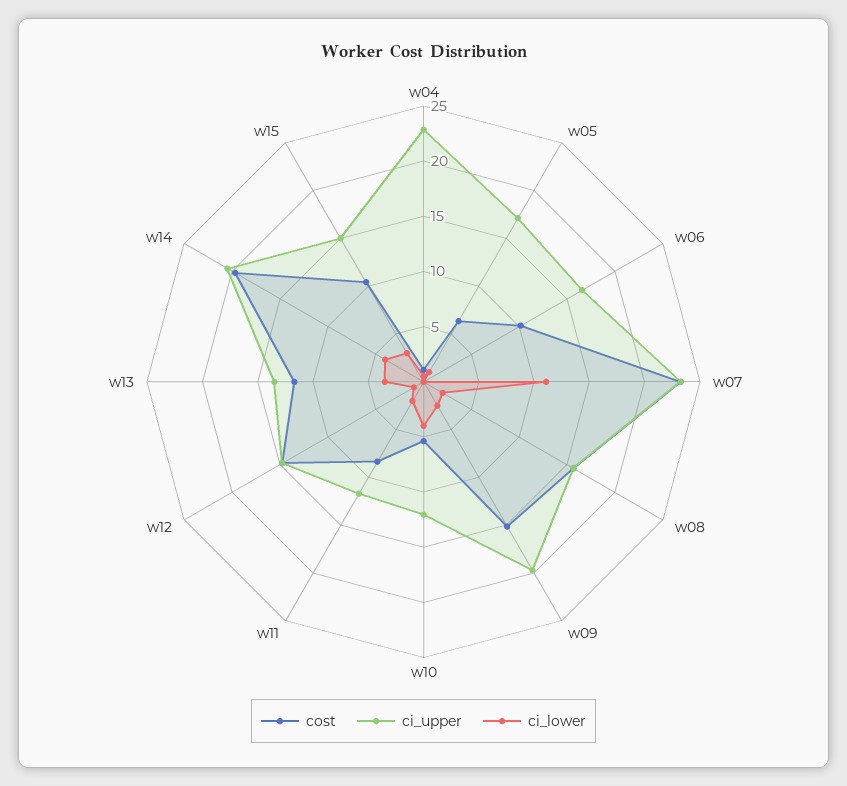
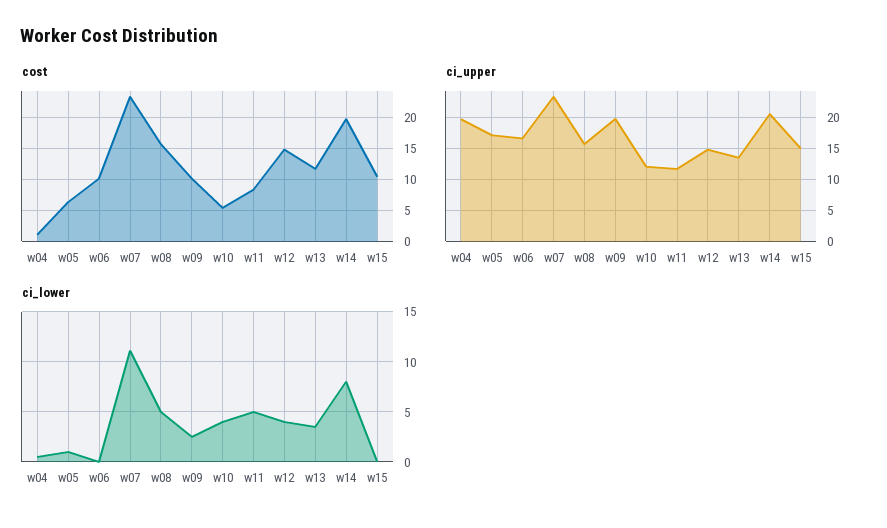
ci_upper, w04: 23 -> 20
ci_lower, w08: 2 -> 5
cost, w09: 15 -> 10
ci_lower, w11: 2 -> 5
ci_lower, w12: 1 -> 4
ci_lower, w14: 4 -> 8
ci_lower, w15: 3 -> 0

